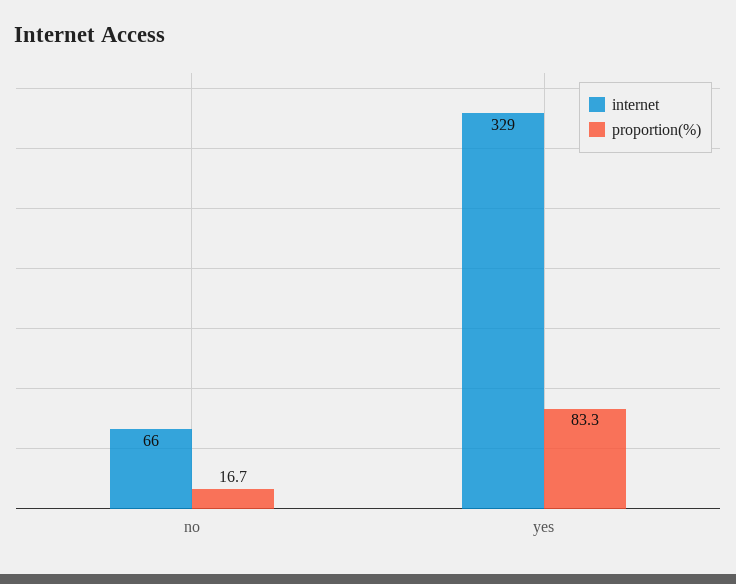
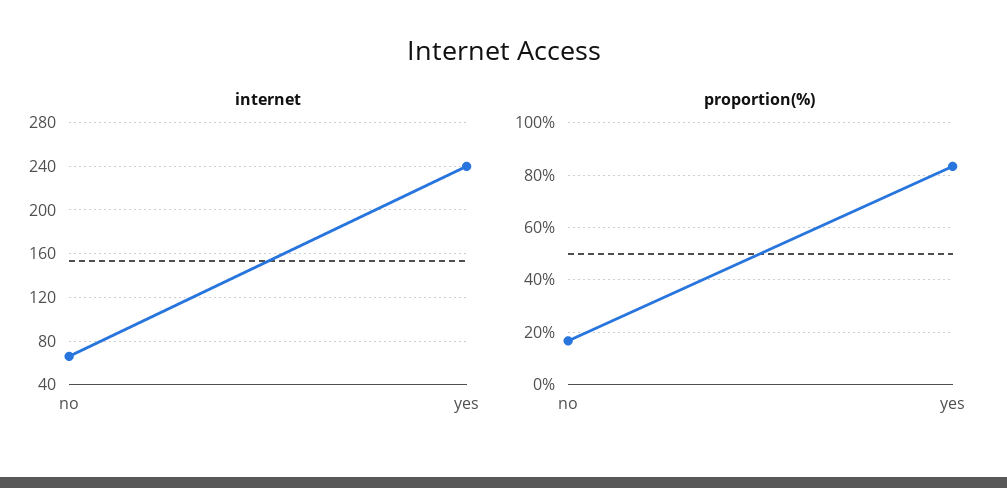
internet, yes: 329 -> 240

